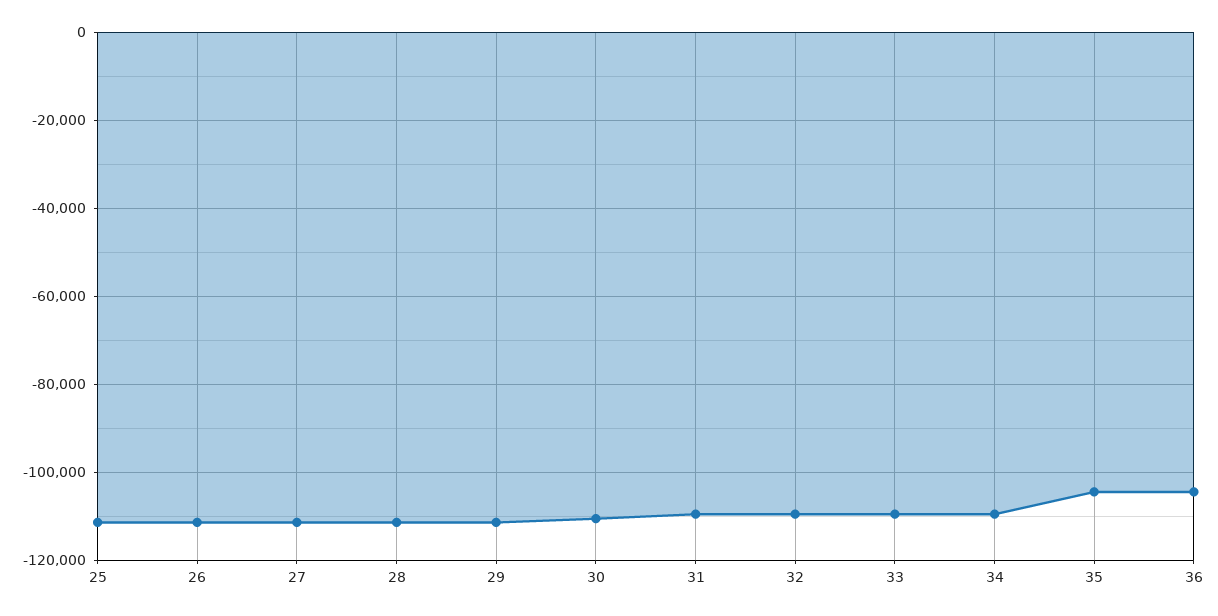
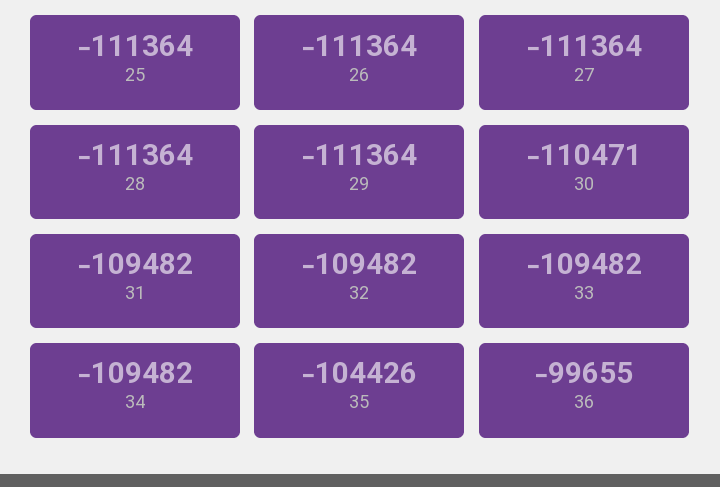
36: -104000 -> -99655

